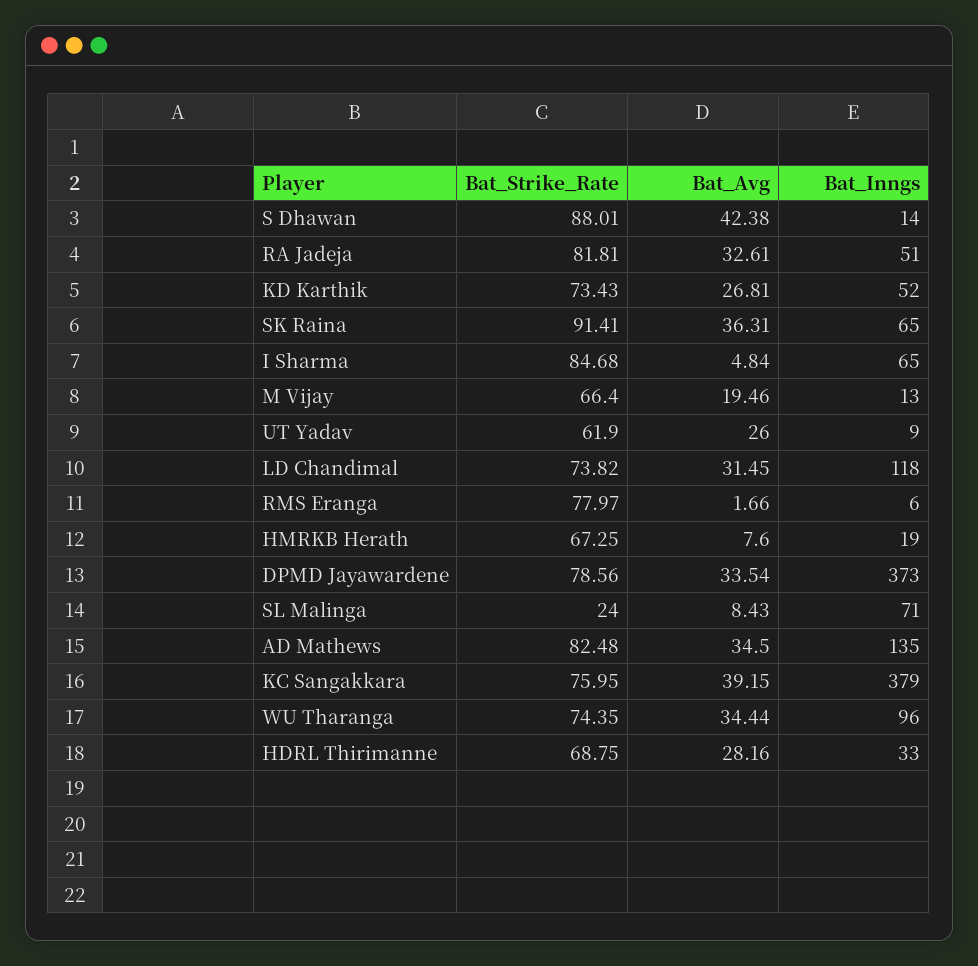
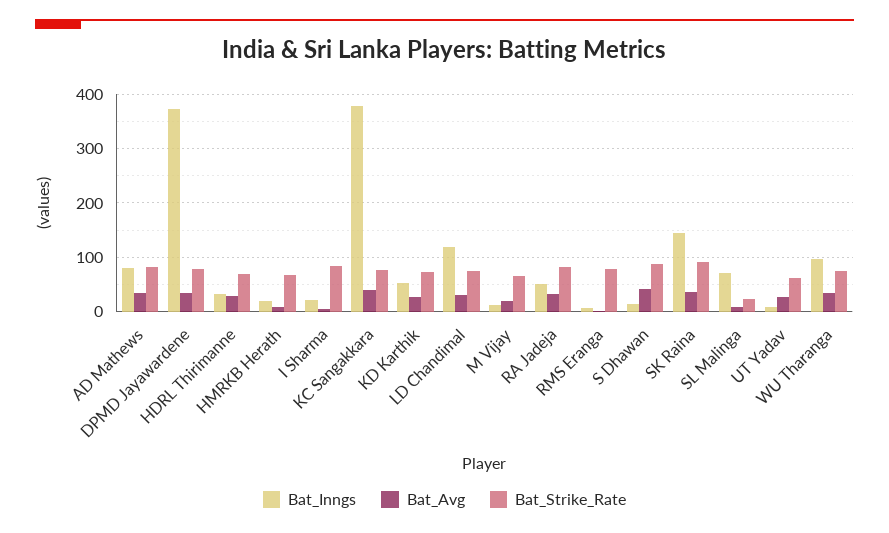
Bat_Inngs, SK Raina: 65 -> 140
Bat_Inngs, I Sharma: 65 -> 20
Bat_Inngs, AD Mathews: 135 -> 80

